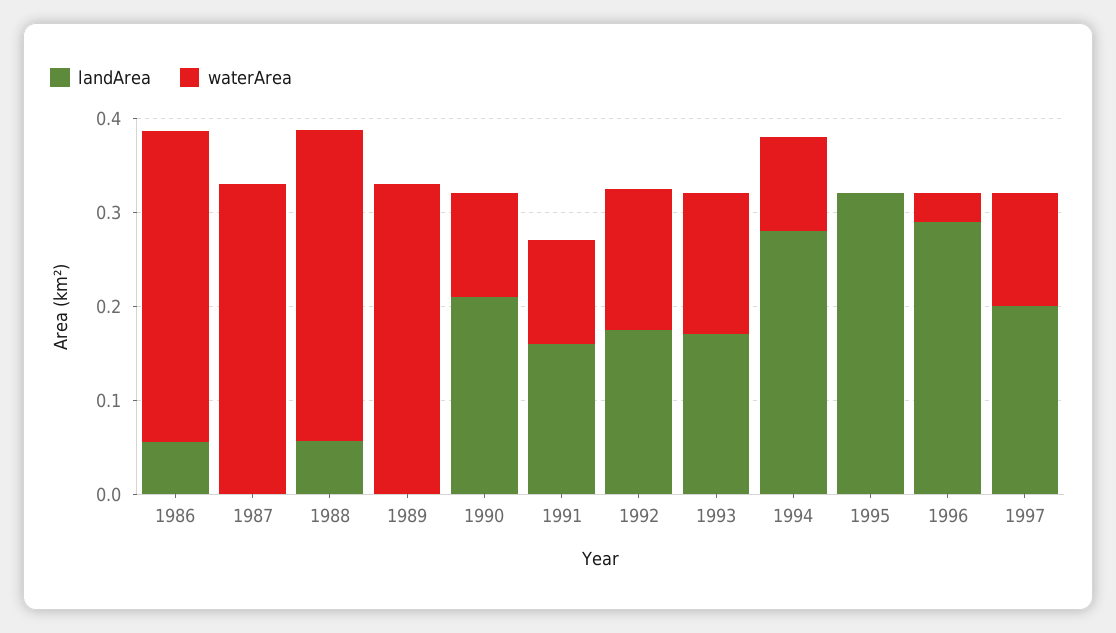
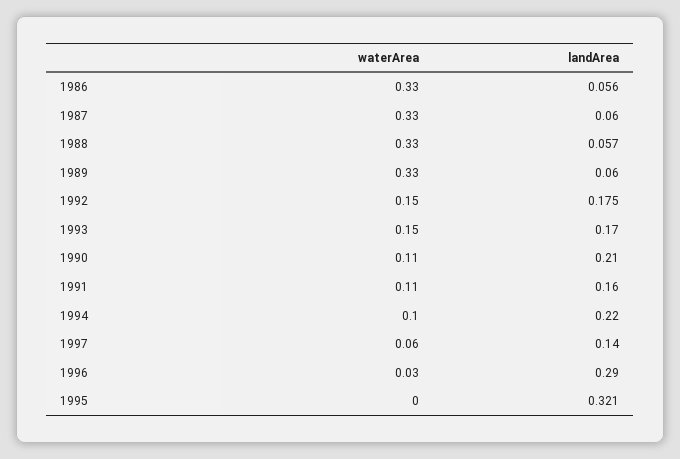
landArea, 1987: 0 -> 0.06
landArea, 1989: 0 -> 0.06
landArea, 1994: 0.28 -> 0.22
landArea, 1997: 0.2 -> 0.14
waterArea, 1997: 0.12 -> 0.06

